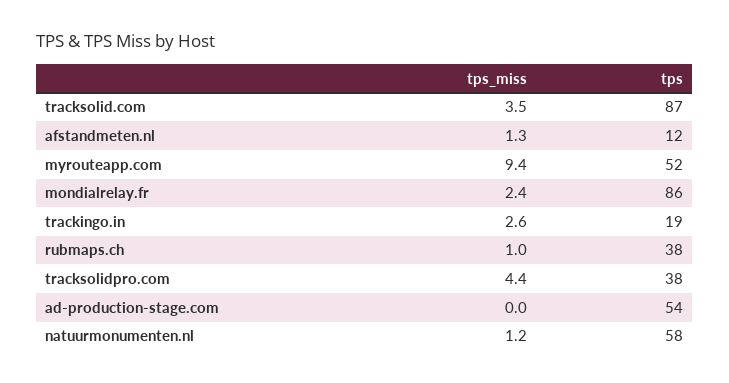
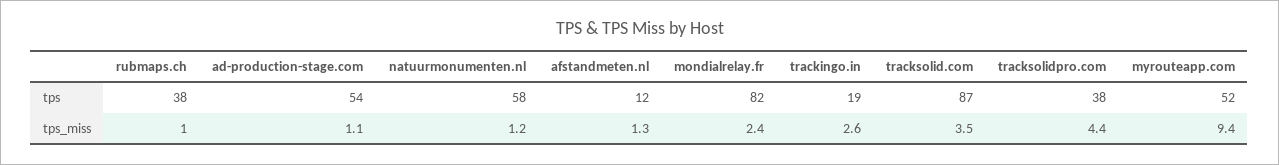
tps, mondialrelay.fr: 86 -> 82
tps_miss, ad-production-stage.com: 0 -> 1.1

